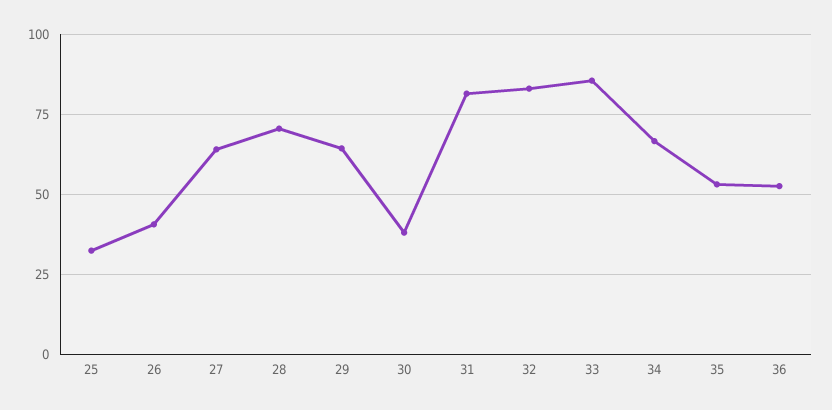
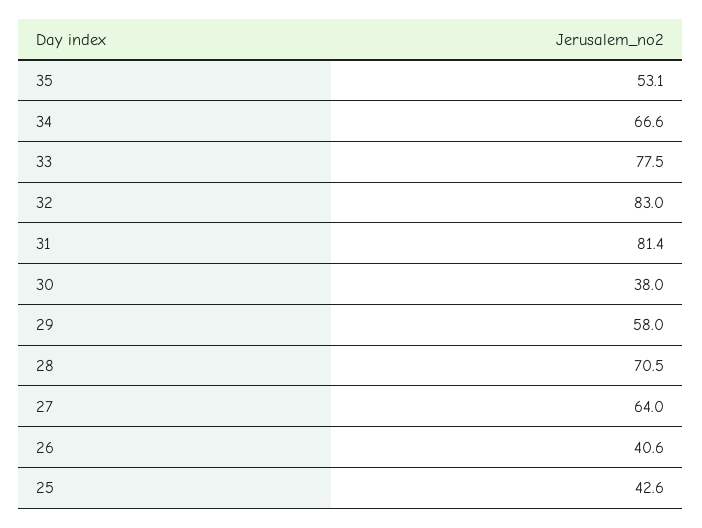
25: 32.5 -> 42.6
29: 65 -> 58
33: 85 -> 77.5
36: 52.5 -> none

